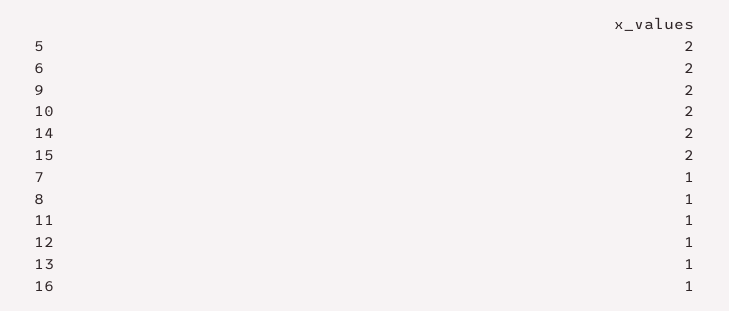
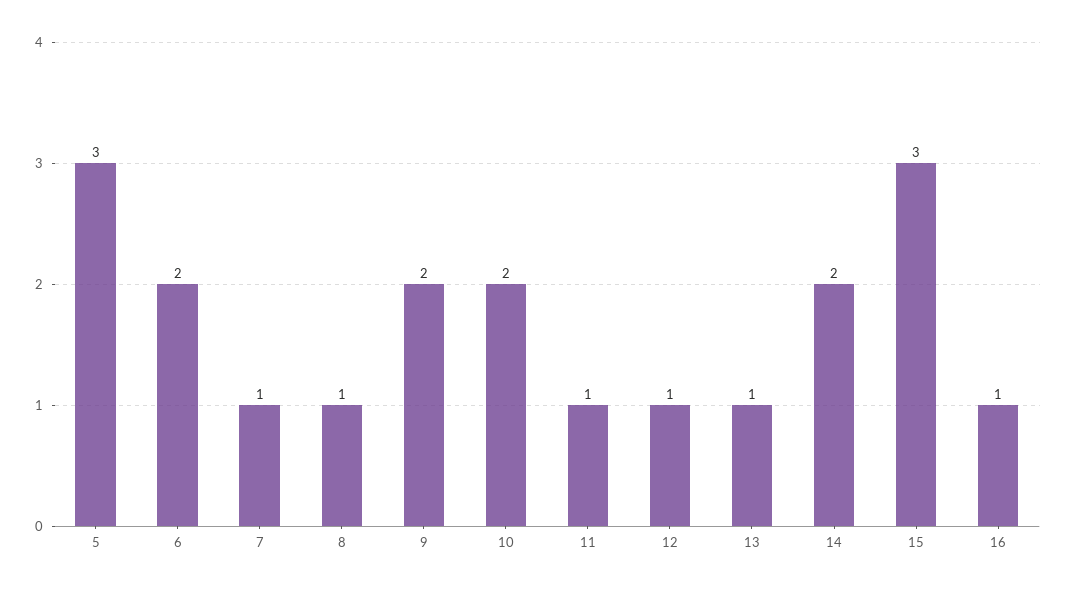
5: 2 -> 3
15: 2 -> 3

